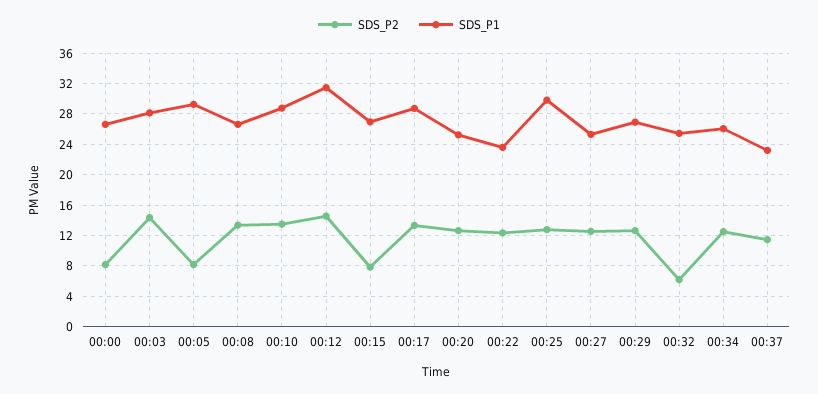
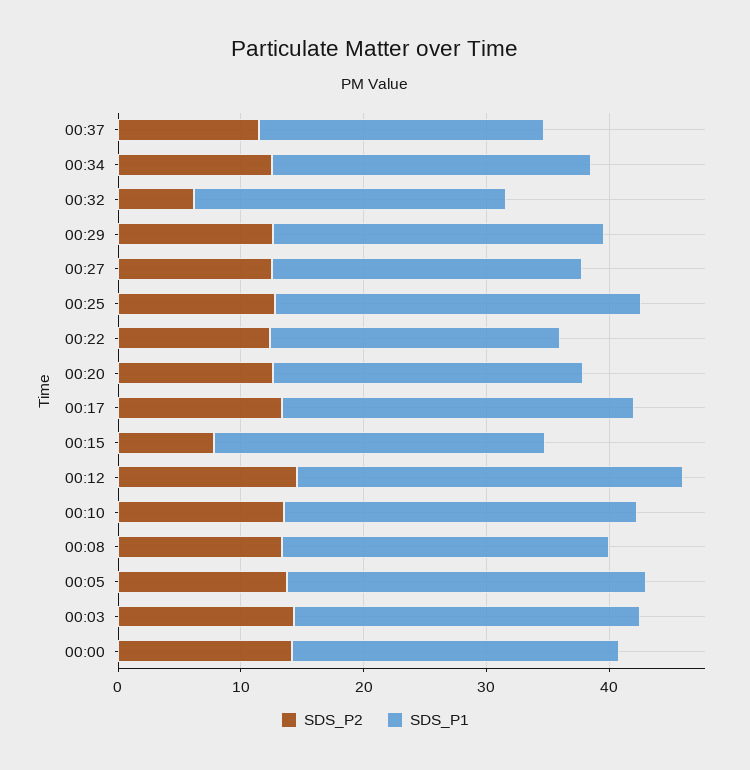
SDS_P2, 00:00: 8 -> 14
SDS_P2, 00:05: 8 -> 14

